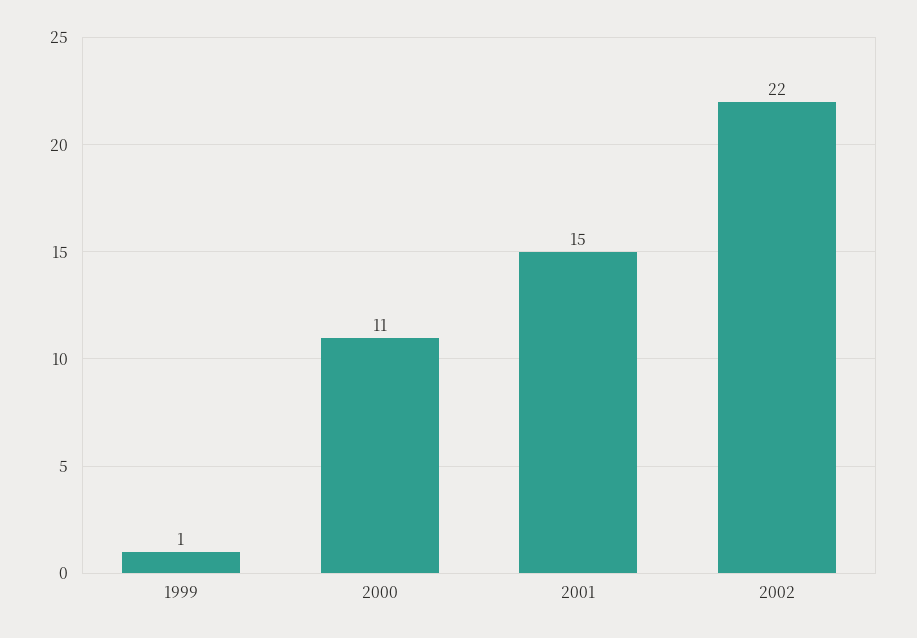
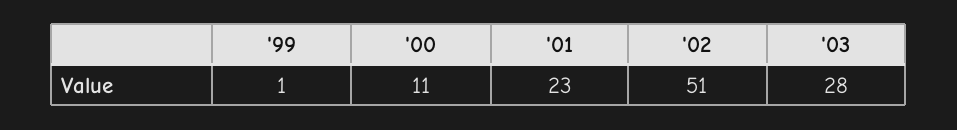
2001: 15 -> 23
2002: 22 -> 51
'03: none -> 28

